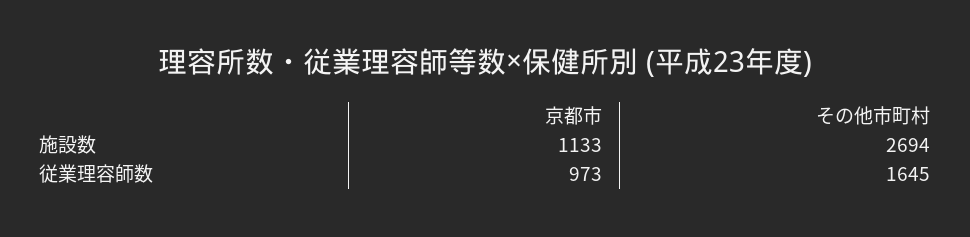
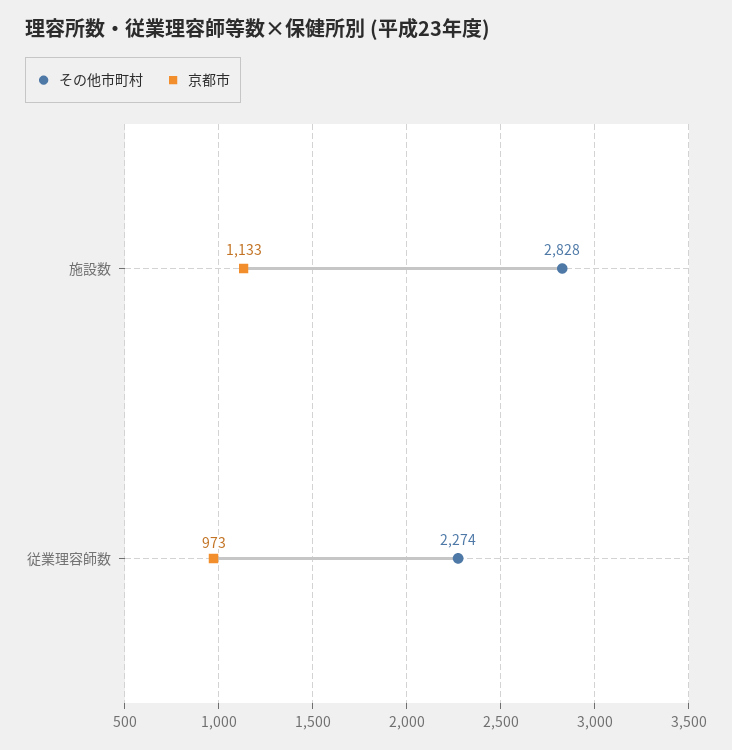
その他市町村, 施設数: 2694 -> 2828
その他市町村, 従業理容師数: 1645 -> 2274

